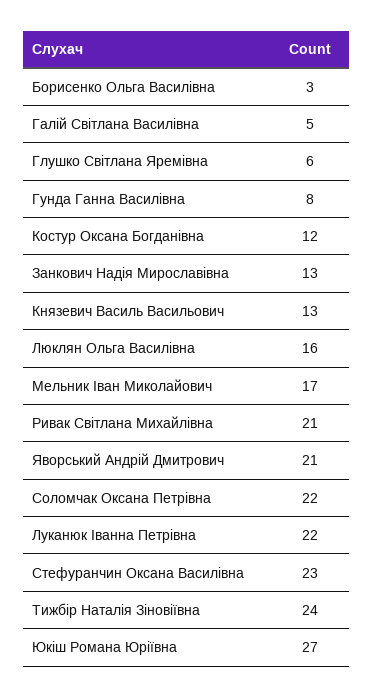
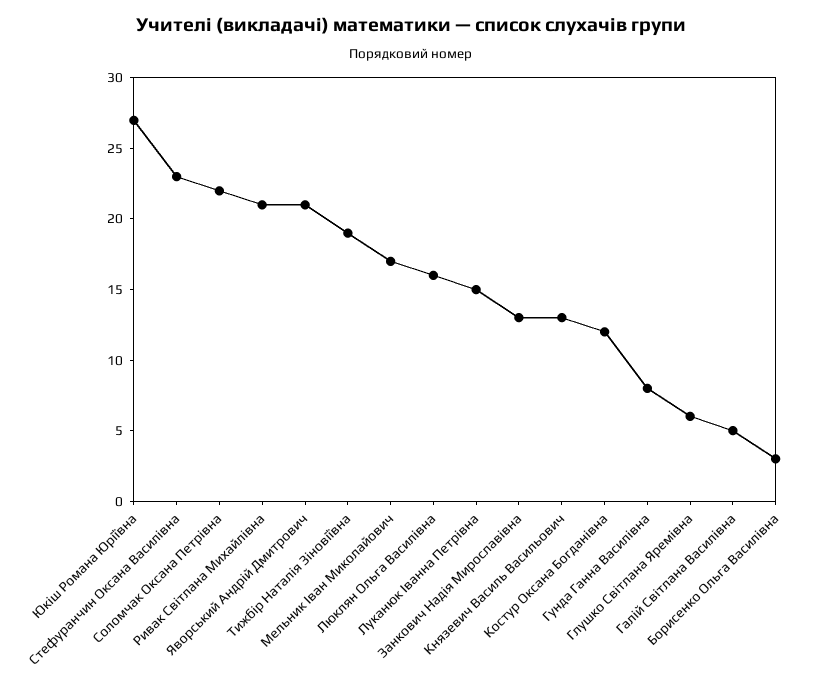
Луканюк Іванна Петрівна: 22 -> 15
Тижбір Наталія Зіновіївна: 24 -> 19

